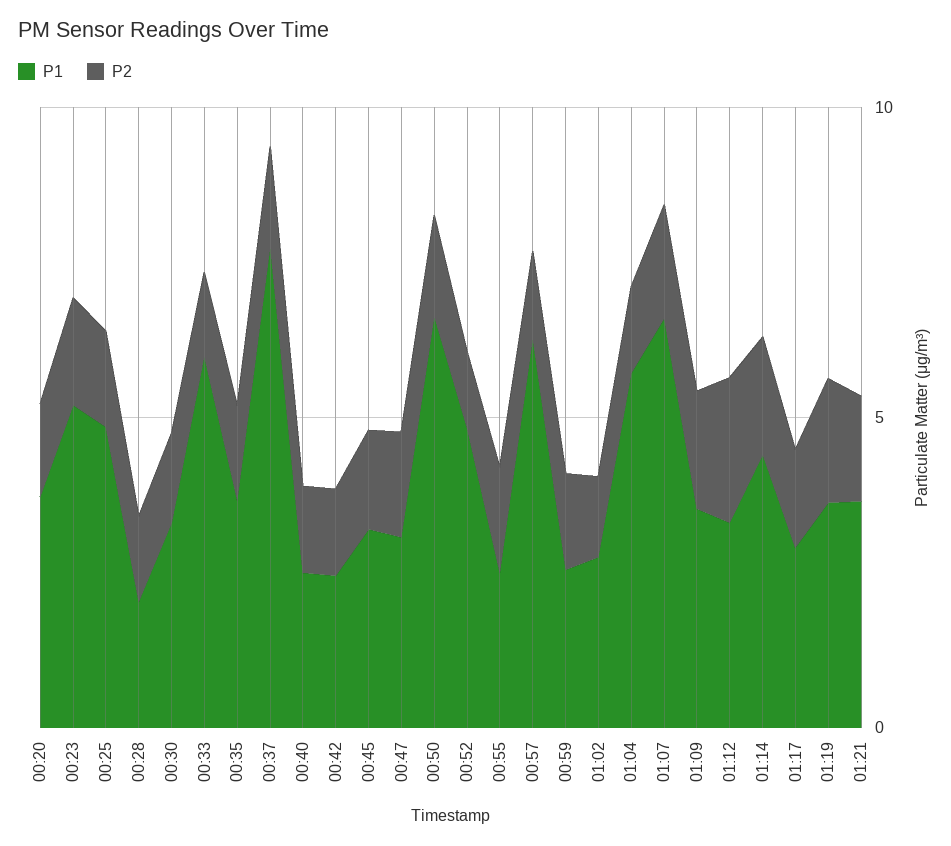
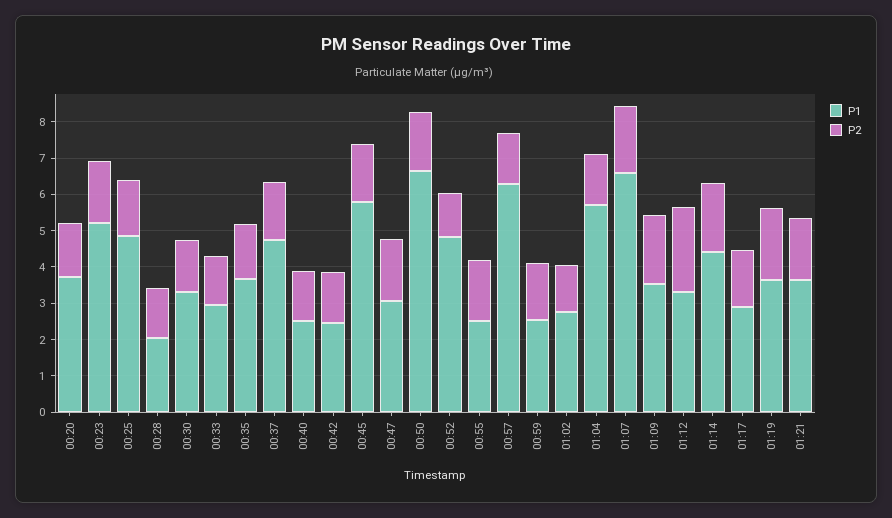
P1, 00:33: 6 -> 3
P1, 00:37: 8 -> 4.75
P1, 00:45: 3 -> 5.75

